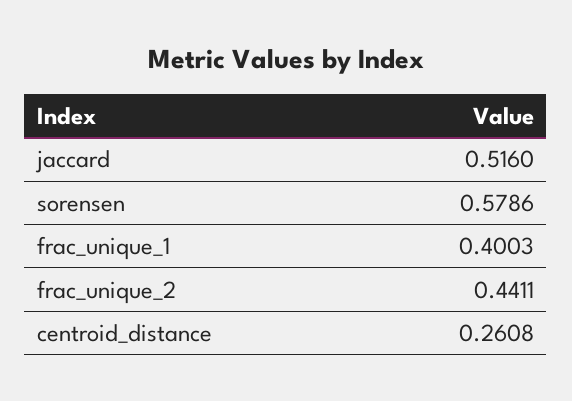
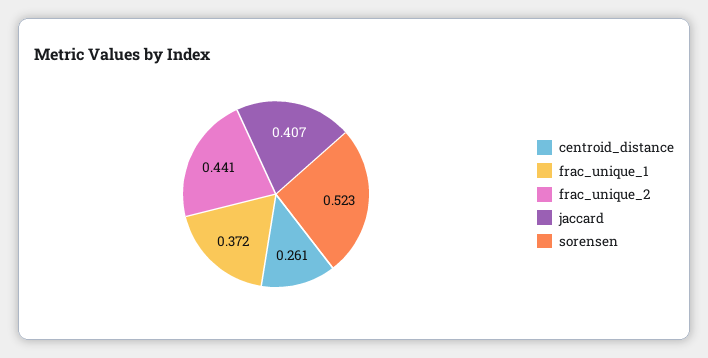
jaccard: 0.516 -> 0.407
sorensen: 0.5786 -> 0.523
frac_unique_1: 0.4003 -> 0.372

